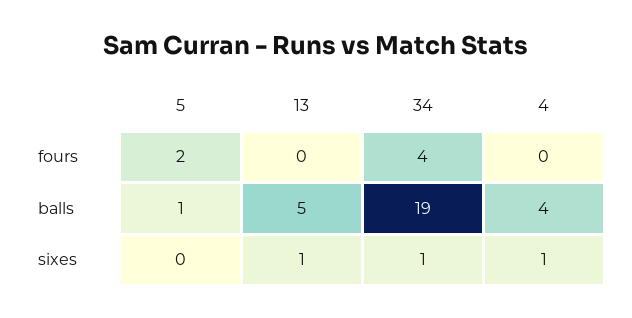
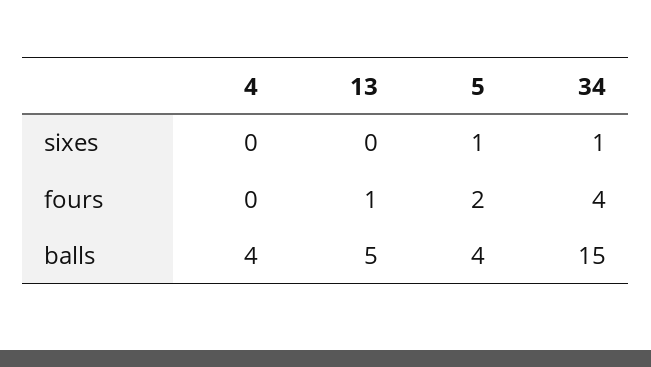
13, fours: 0 -> 1
5, balls: 1 -> 4
34, balls: 19 -> 15
5, sixes: 0 -> 1
13, sixes: 1 -> 0
4, sixes: 1 -> 0

